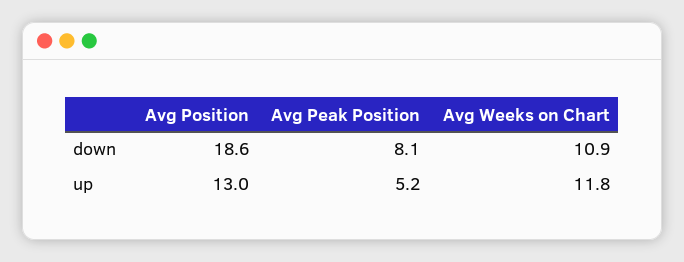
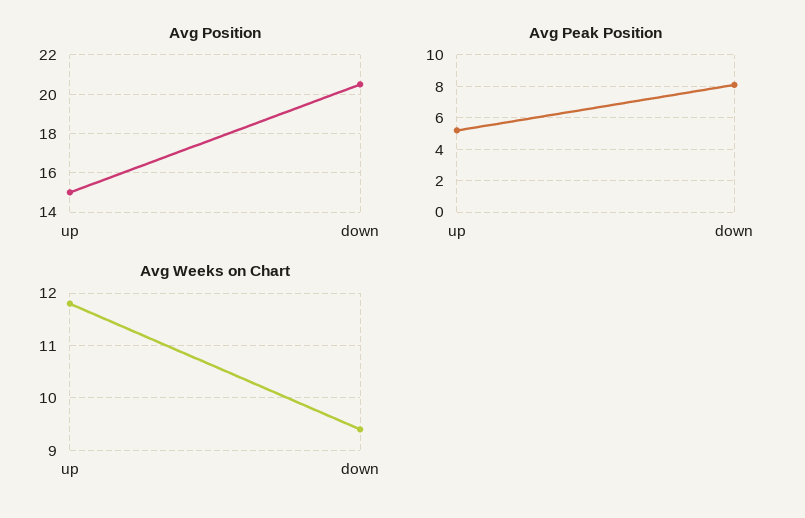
Avg Position, down: 18.6 -> 20.5
Avg Weeks on Chart, down: 10.9 -> 9.5
Avg Position, up: 13 -> 15

